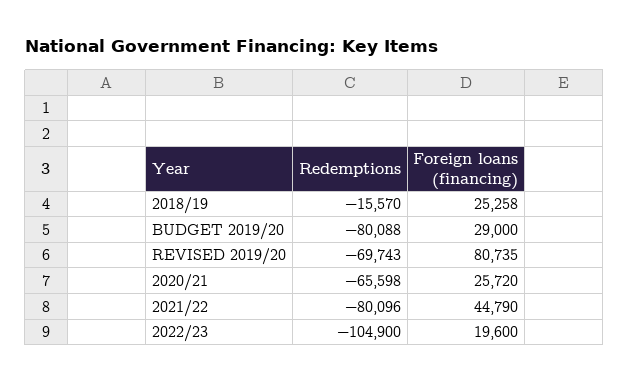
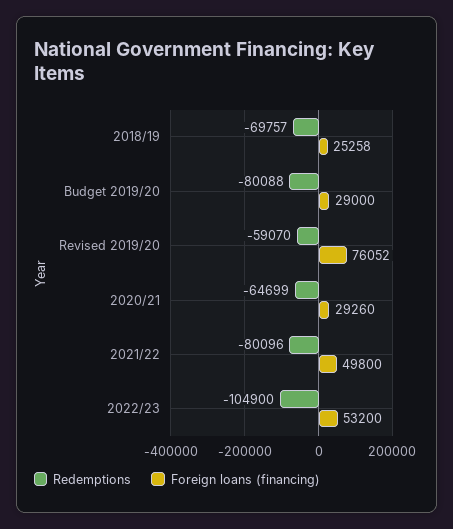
Redemptions, 2018/19: -15570 -> -69757
Redemptions, REVISED 2019/20: -69743 -> -59070
Foreign loans (financing), REVISED 2019/20: 80735 -> 76052
Redemptions, 2020/21: -65598 -> -64699
Foreign loans (financing), 2020/21: 25720 -> 29260
Foreign loans (financing), 2021/22: 44790 -> 49800
Foreign loans (financing), 2022/23: 19600 -> 53200

